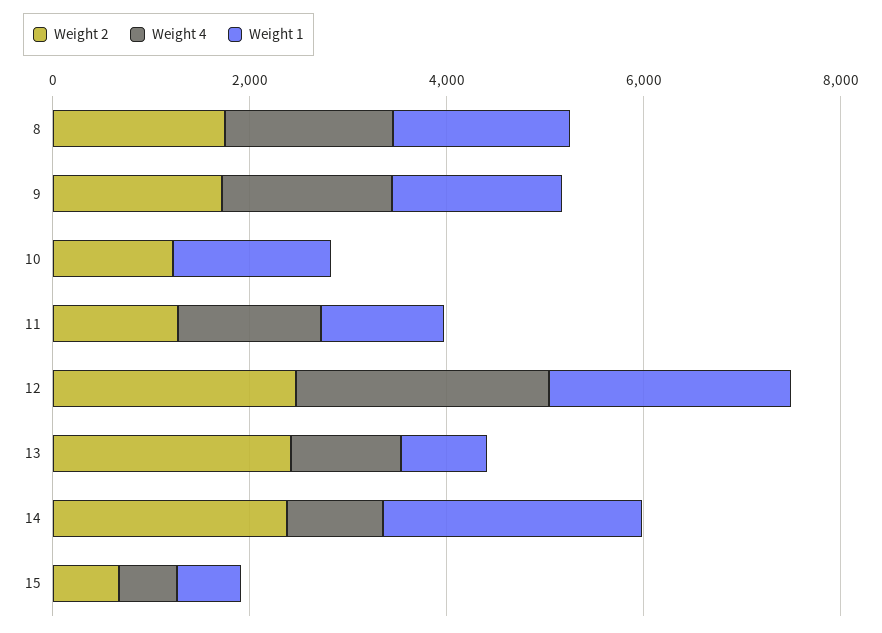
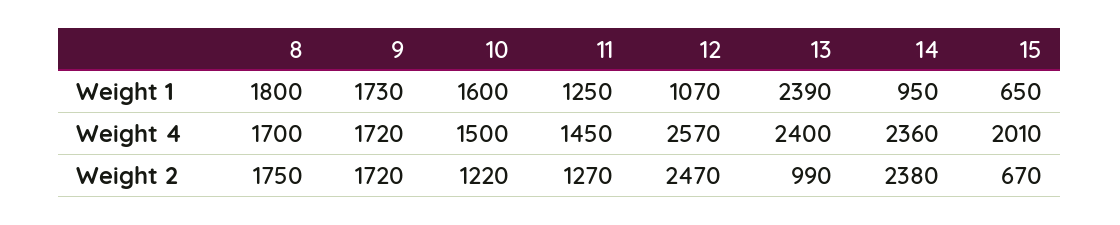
Weight 4, 10: 0 -> 1500
Weight 1, 12: 2500 -> 1070
Weight 2, 13: 2500 -> 990
Weight 4, 13: 1000 -> 2400
Weight 1, 13: 1000 -> 2390
Weight 4, 14: 1000 -> 2360
Weight 1, 14: 2500 -> 950
Weight 4, 15: 500 -> 2010

